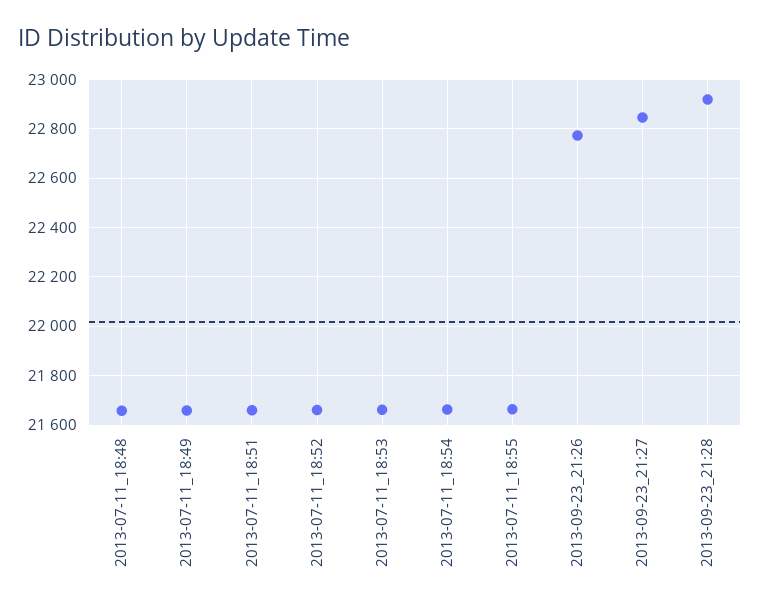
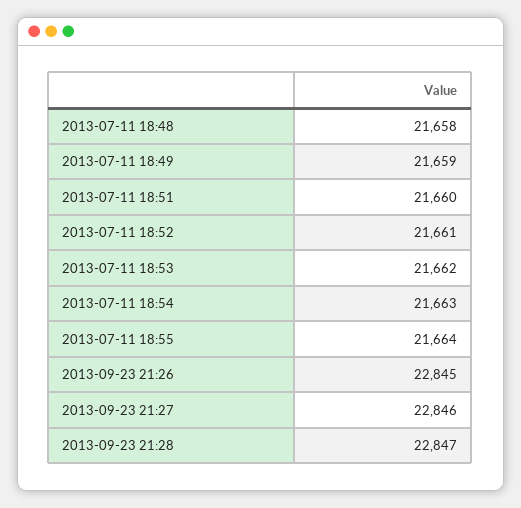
2013-09-23_21:26: 22775 -> 22845
2013-09-23_21:28: 22925 -> 22847

